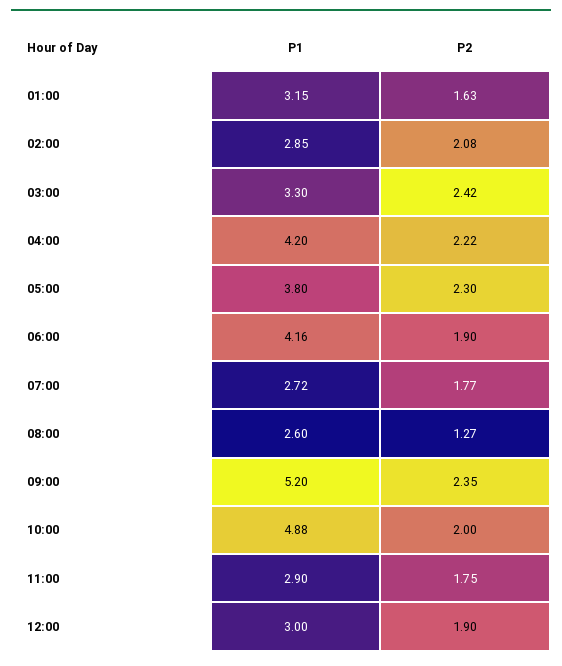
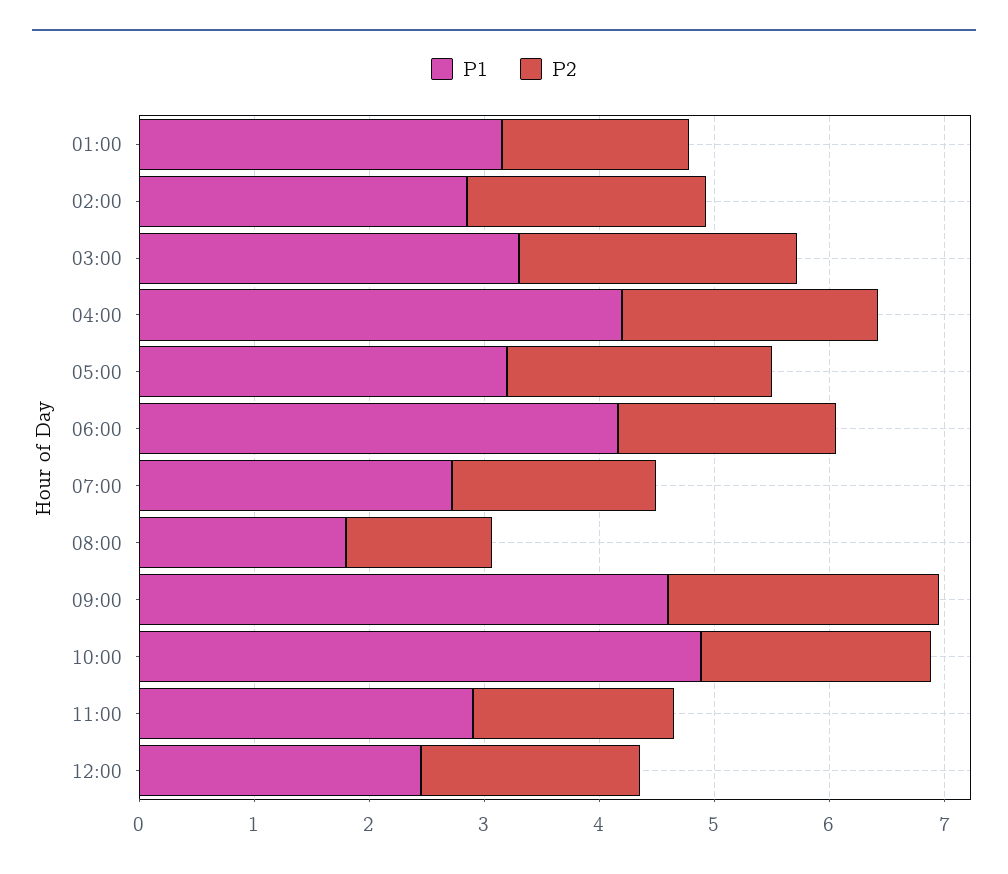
P1, 05:00: 3.8 -> 3.2
P1, 08:00: 2.6 -> 1.8
P1, 09:00: 5.2 -> 4.6
P1, 12:00: 3 -> 2.4

